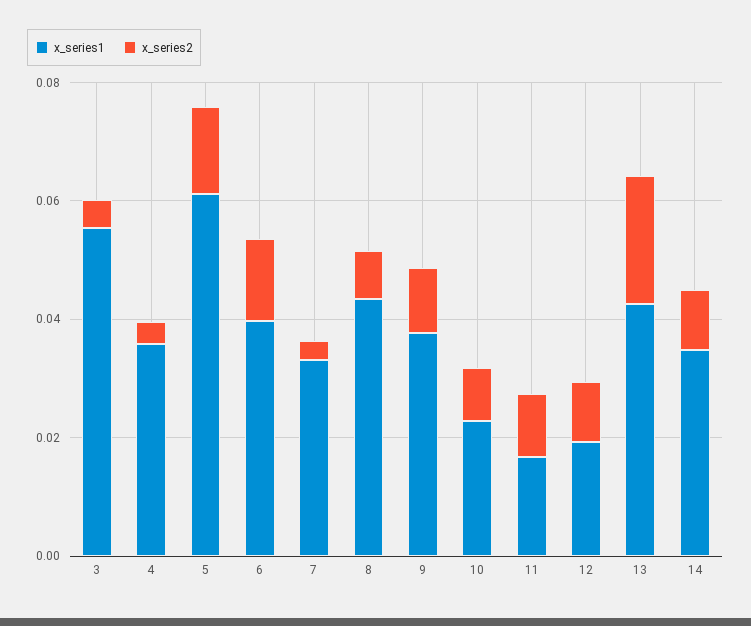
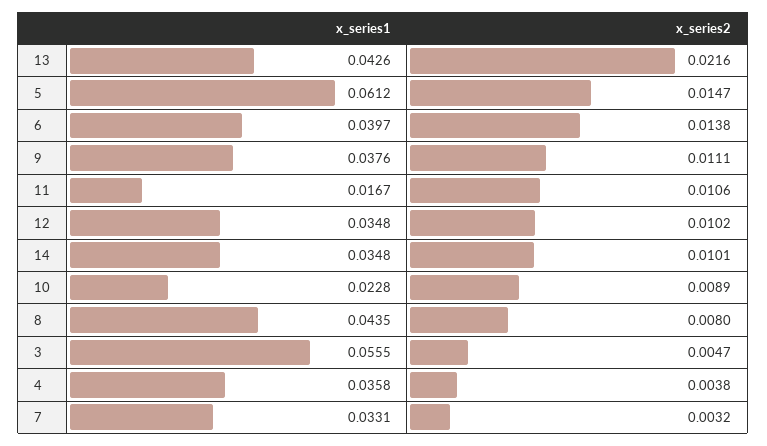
x_series1, 12: 0.02 -> 0.0348

